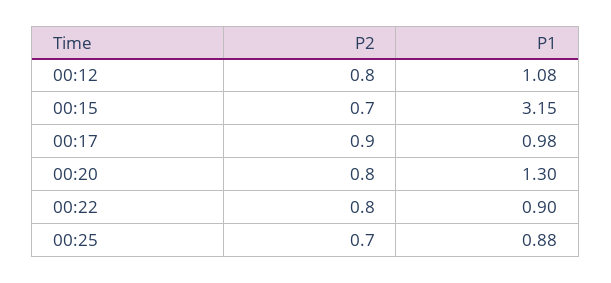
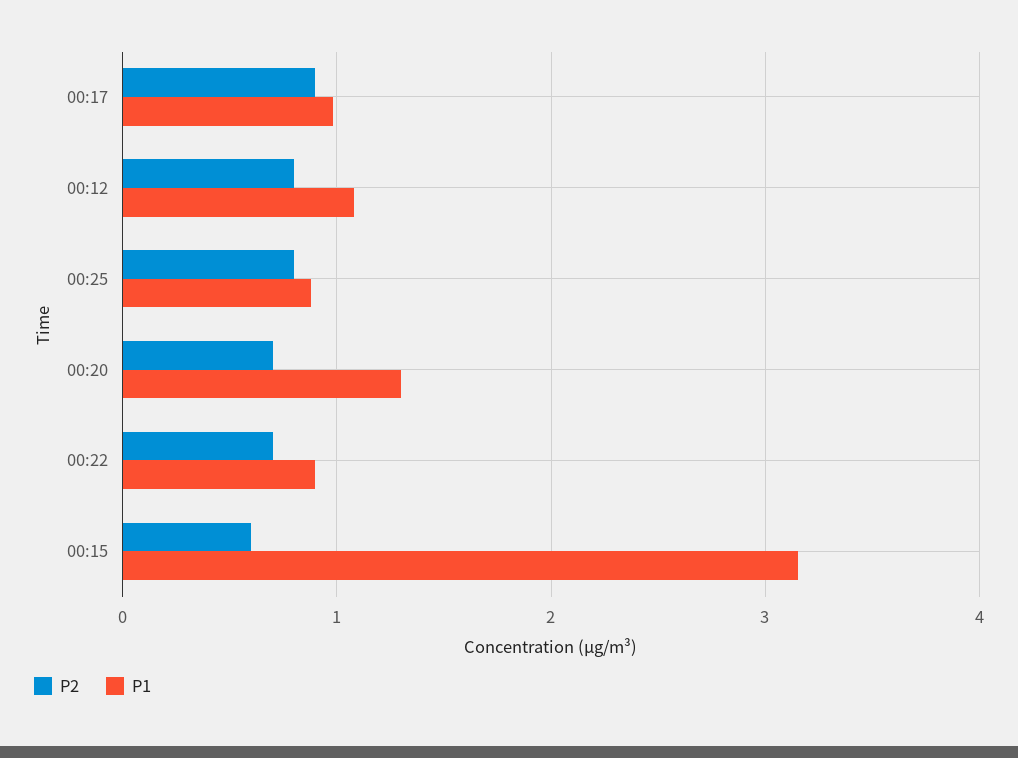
P2, 00:15: 0.7 -> 0.6
P2, 00:20: 0.8 -> 0.7
P2, 00:22: 0.8 -> 0.7
P2, 00:25: 0.7 -> 0.8

